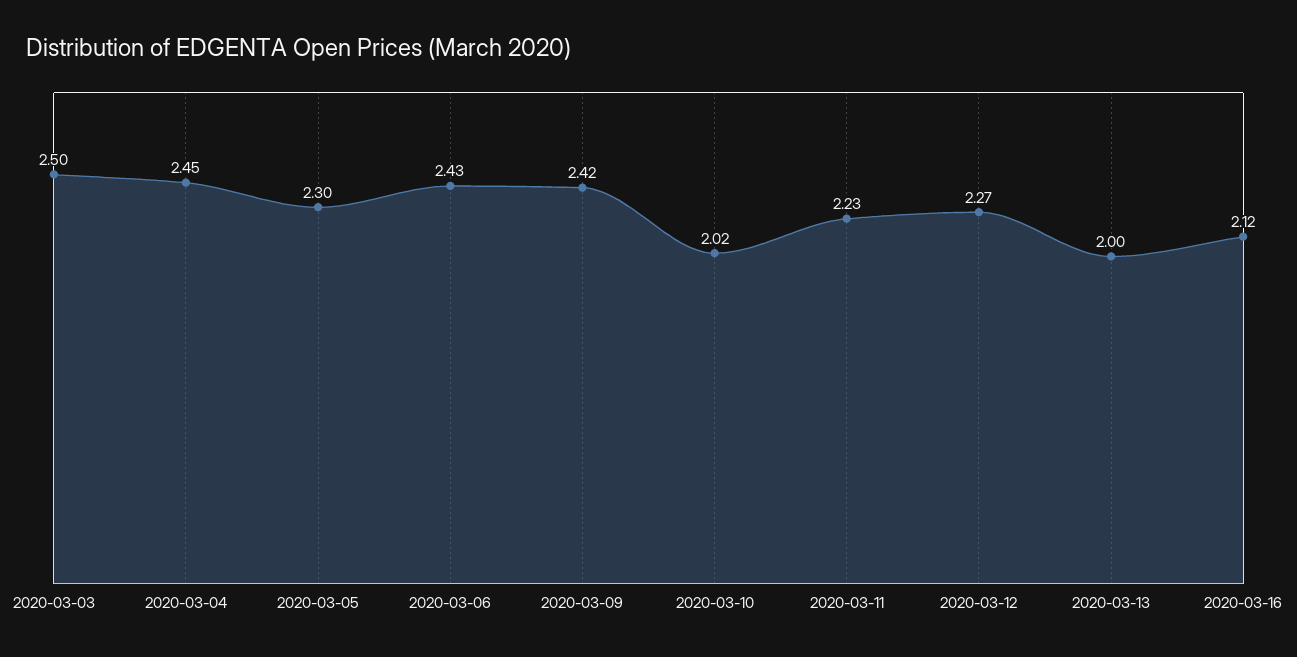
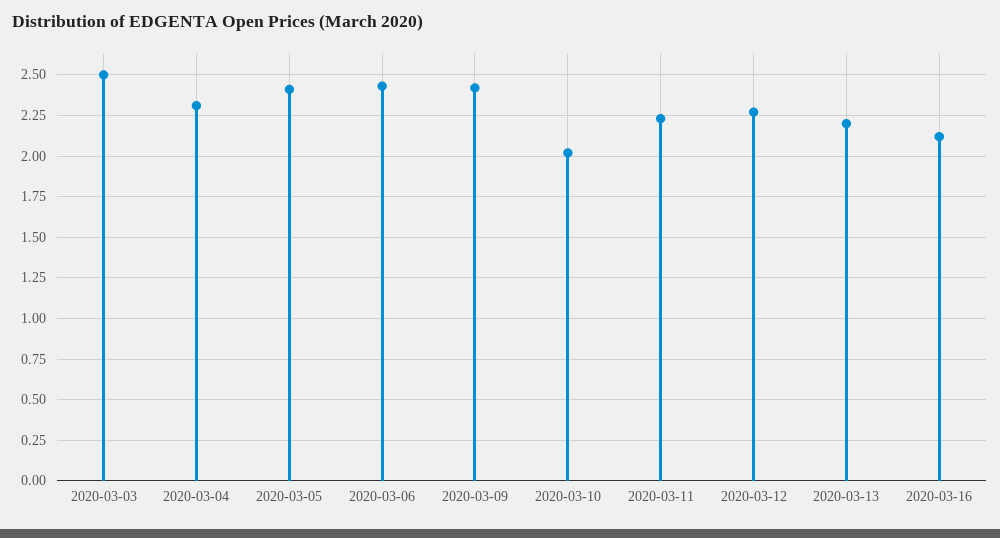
2020-03-04: 2.45 -> 2.3
2020-03-05: 2.3 -> 2.4
2020-03-13: 2 -> 2.2

